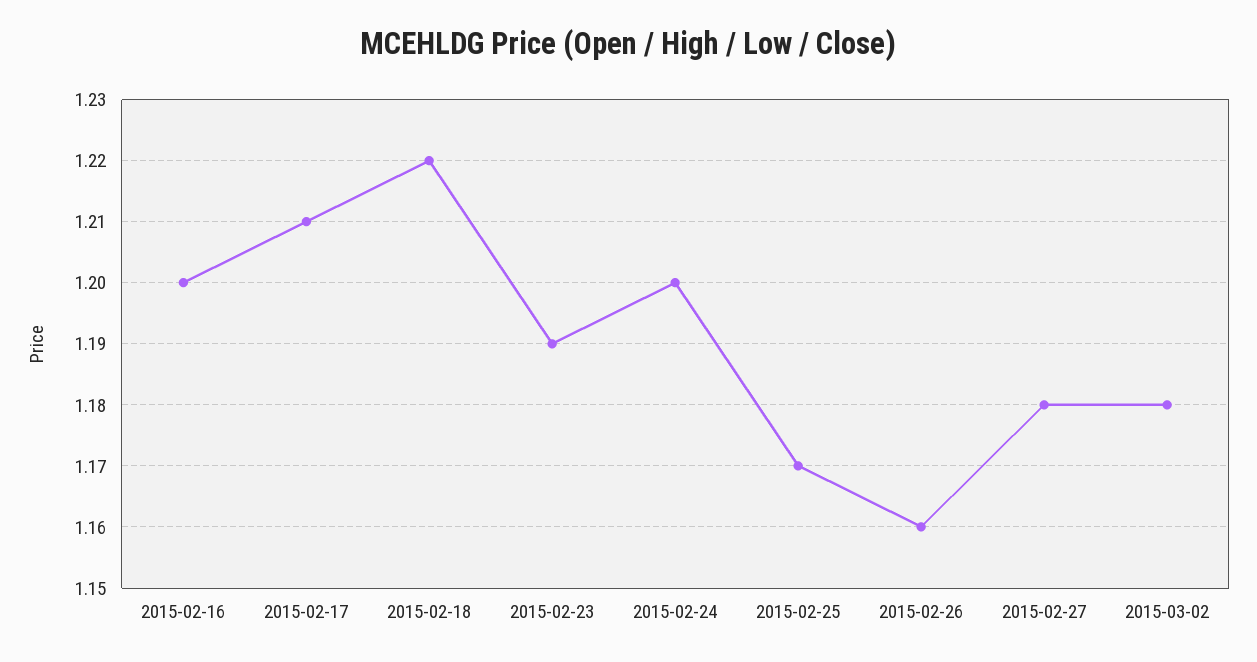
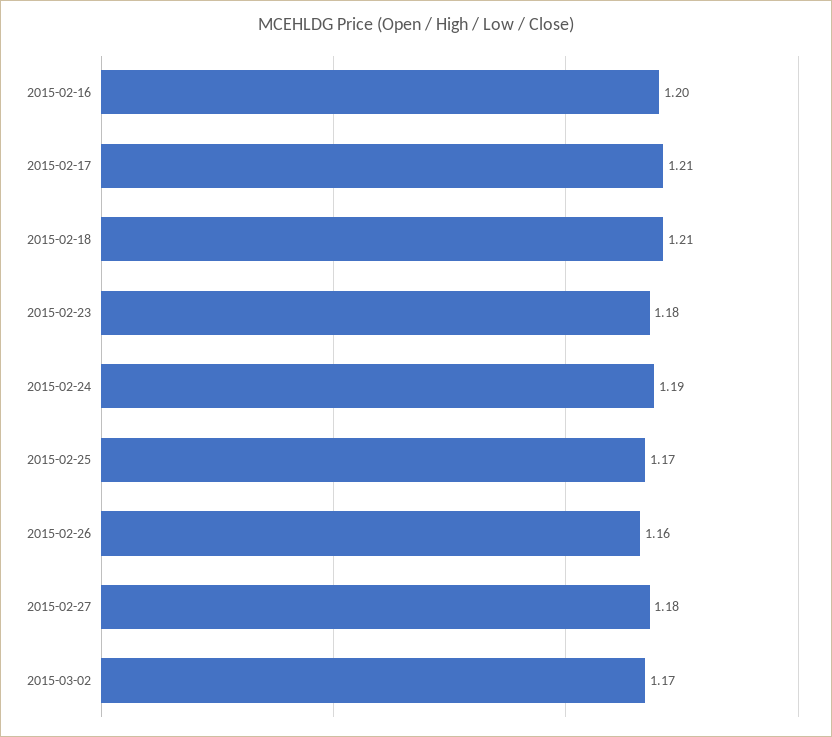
2015-02-18: 1.22 -> 1.21
2015-02-23: 1.19 -> 1.18
2015-02-24: 1.2 -> 1.19
2015-03-02: 1.18 -> 1.17

